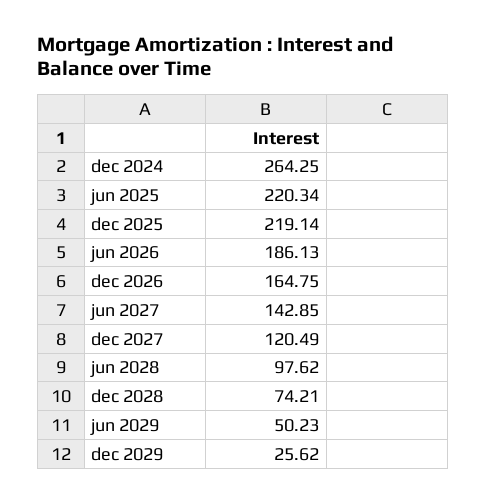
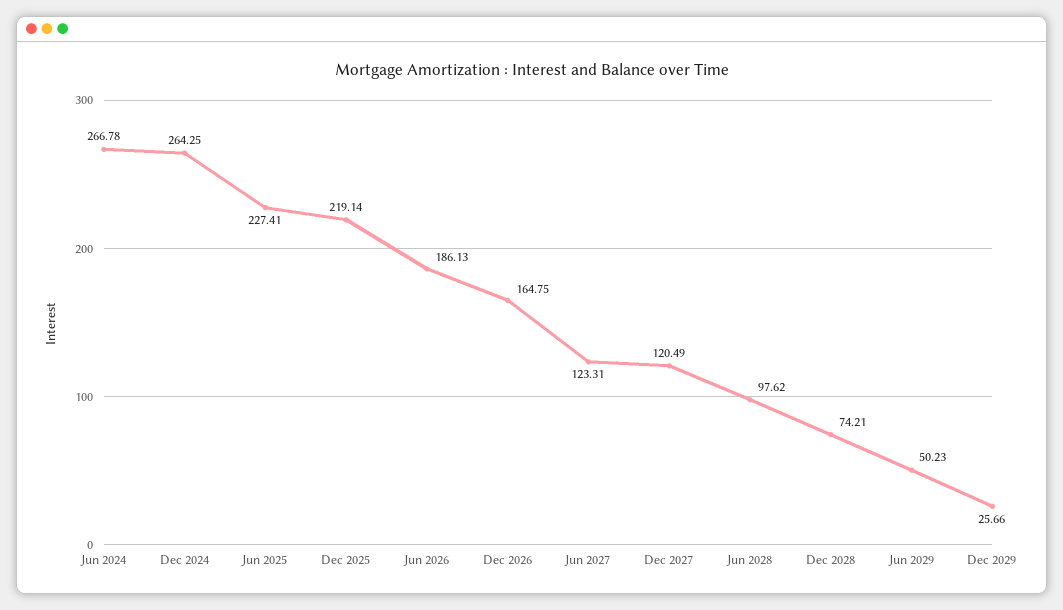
jun 2025: 220.34 -> 227.41
jun 2027: 142.85 -> 123.31
dec 2029: 25.62 -> 25.66
Jun 2024: none -> 266.78

